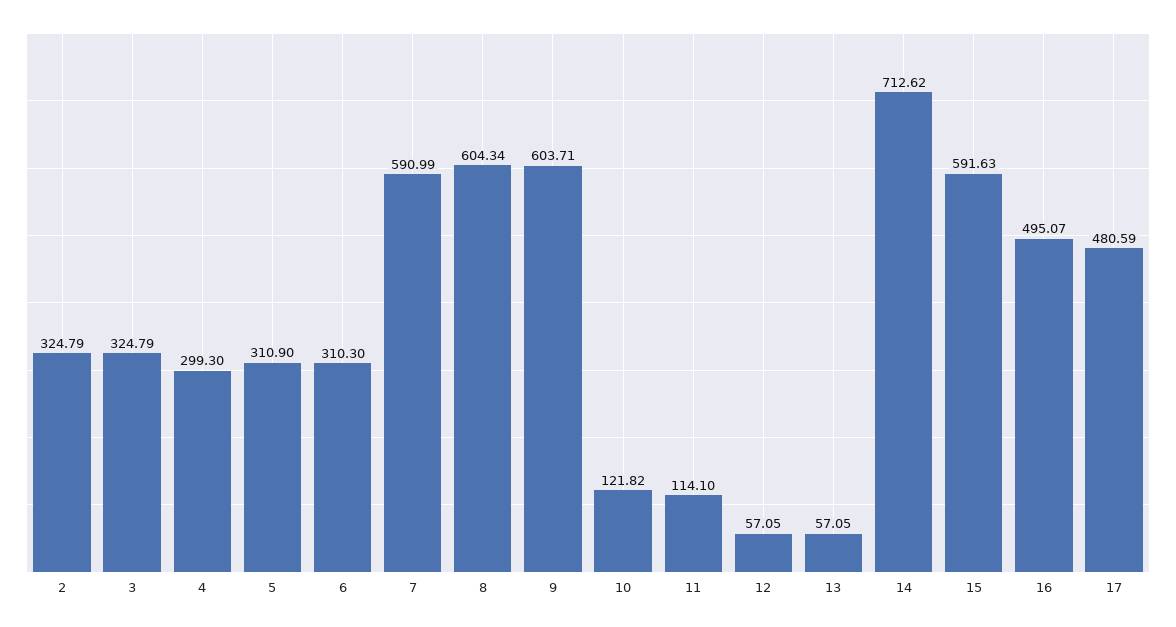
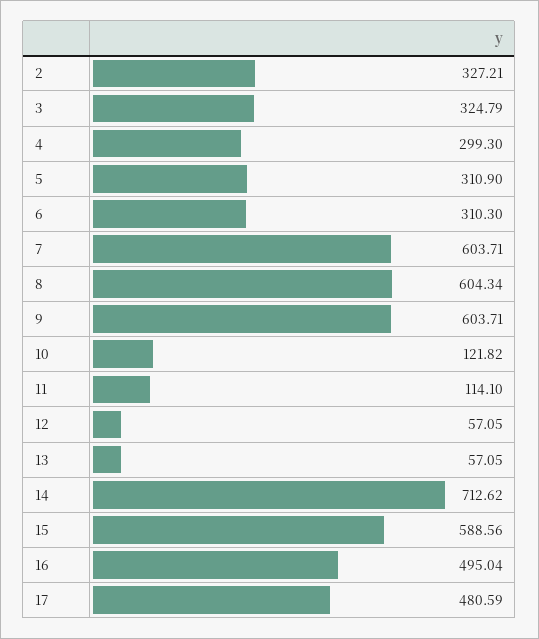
2: 324.79 -> 327.21
7: 590.99 -> 603.71
15: 591.63 -> 588.56
16: 495.07 -> 495.04

